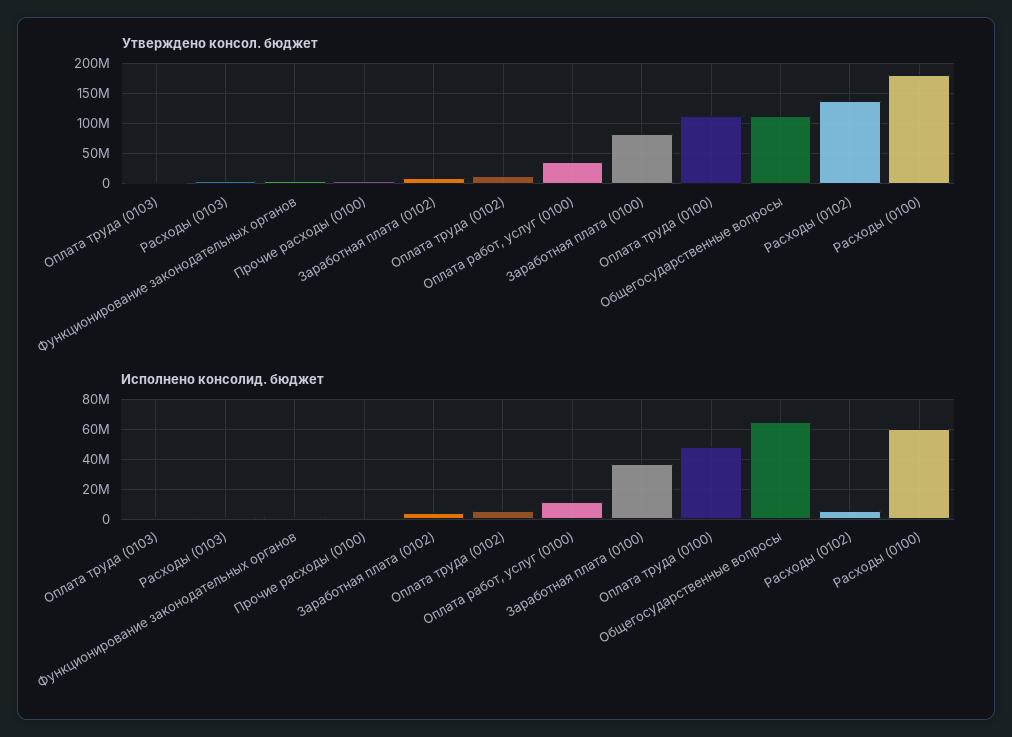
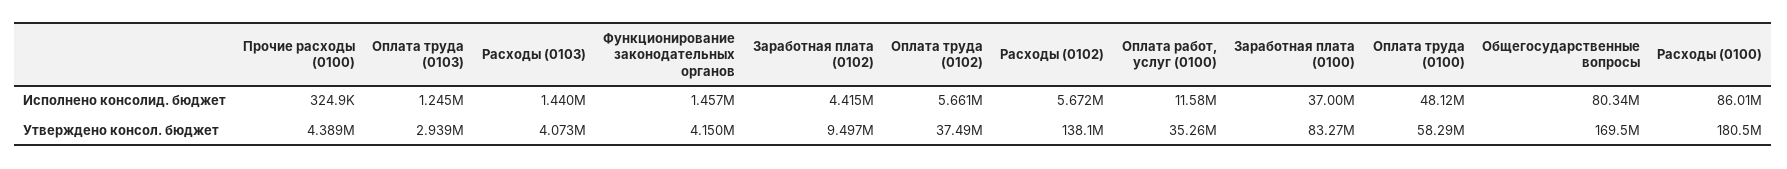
Утверждено консол. бюджет, Оплата труда (0102): 10000000 -> 37490000
Утверждено консол. бюджет, Оплата труда (0100): 110000000 -> 58290000
Утверждено консол. бюджет, Общегосударственные вопросы: 110000000 -> 169500000
Исполнено консолид. бюджет, Общегосударственные вопросы: 65000000 -> 80340000
Исполнено консолид. бюджет, Расходы (0100): 60000000 -> 86010000

